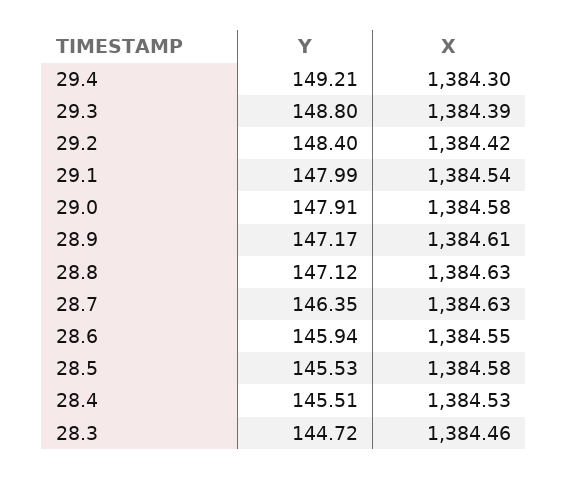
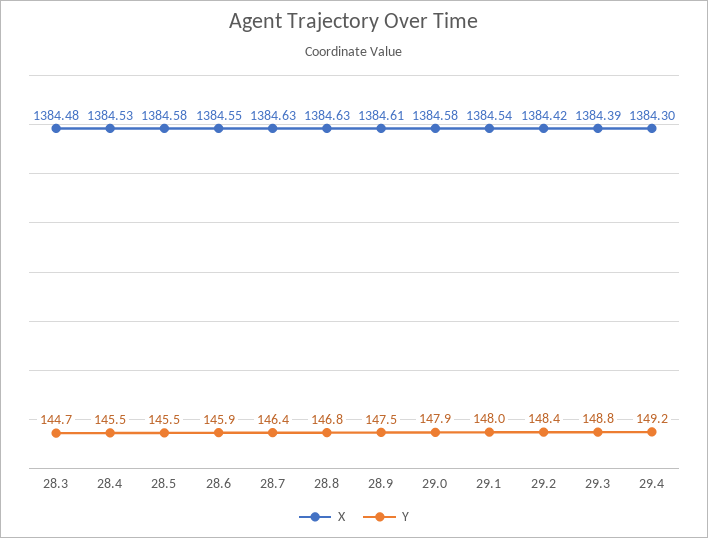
Y, 28.9: 147.17 -> 147.5
Y, 28.8: 147.12 -> 146.8
X, 28.3: 1384.46 -> 1384.48

